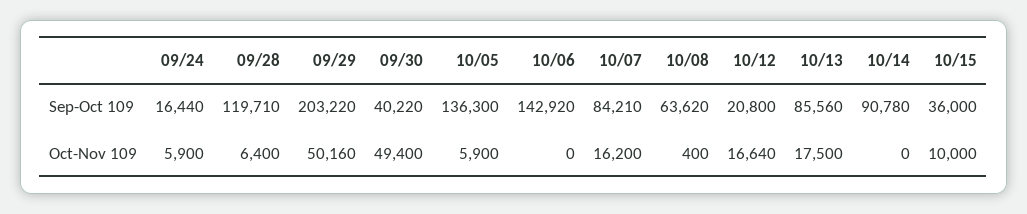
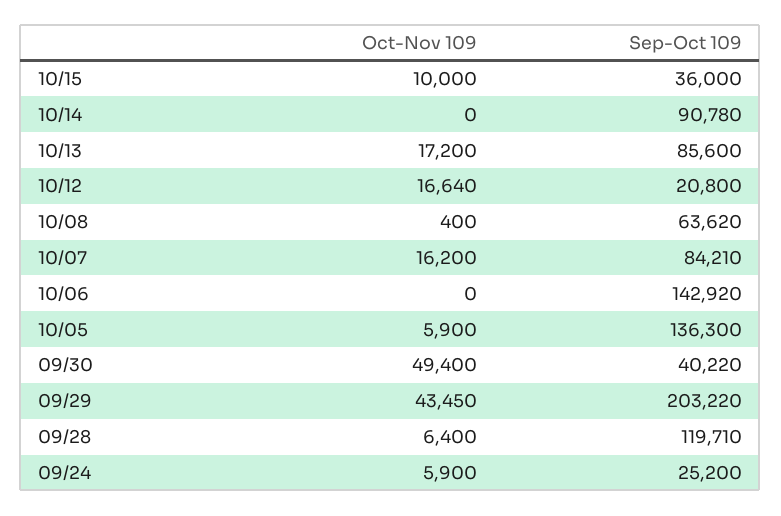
09/24, Sep-Oct 109: 16440 -> 25200
10/13, Sep-Oct 109: 85560 -> 85600
09/29, Oct-Nov 109: 50160 -> 43450
10/13, Oct-Nov 109: 17500 -> 17200

